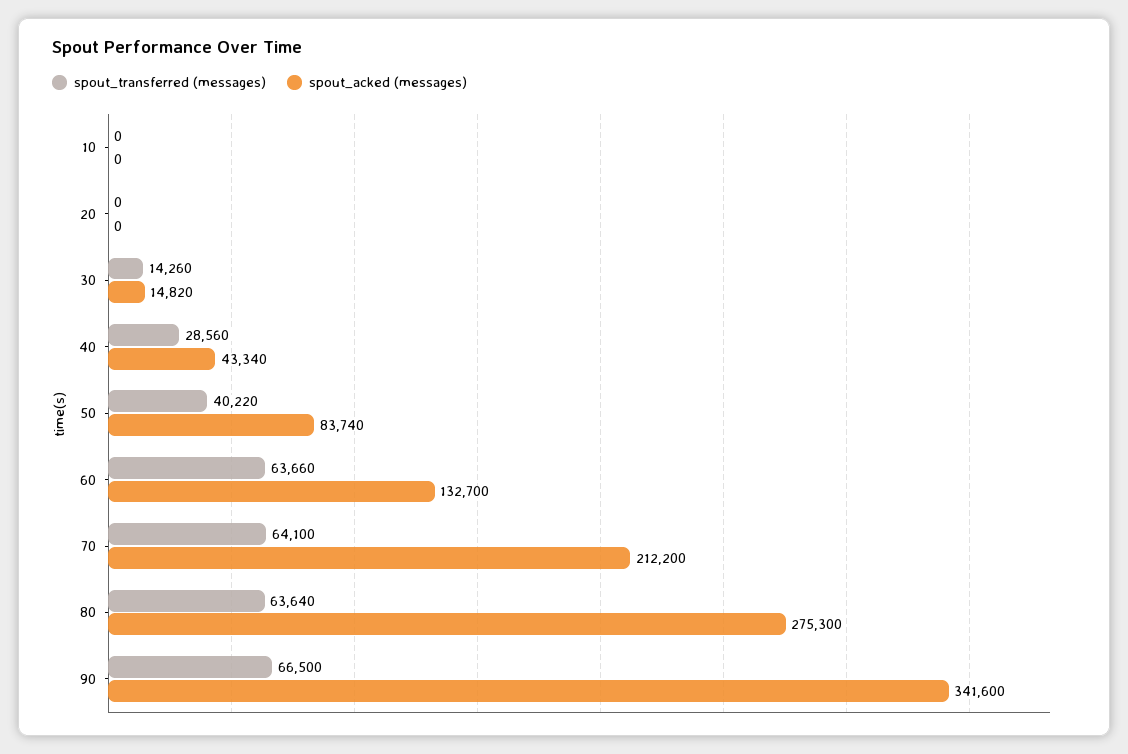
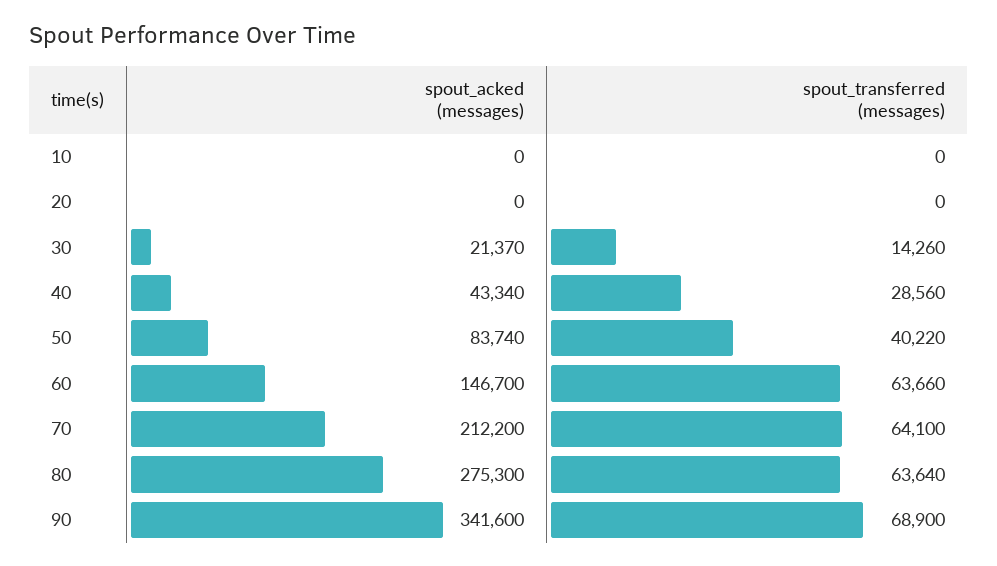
spout_acked (messages), 30: 14820 -> 21370
spout_acked (messages), 60: 132700 -> 146700
spout_transferred (messages), 90: 66500 -> 68900

